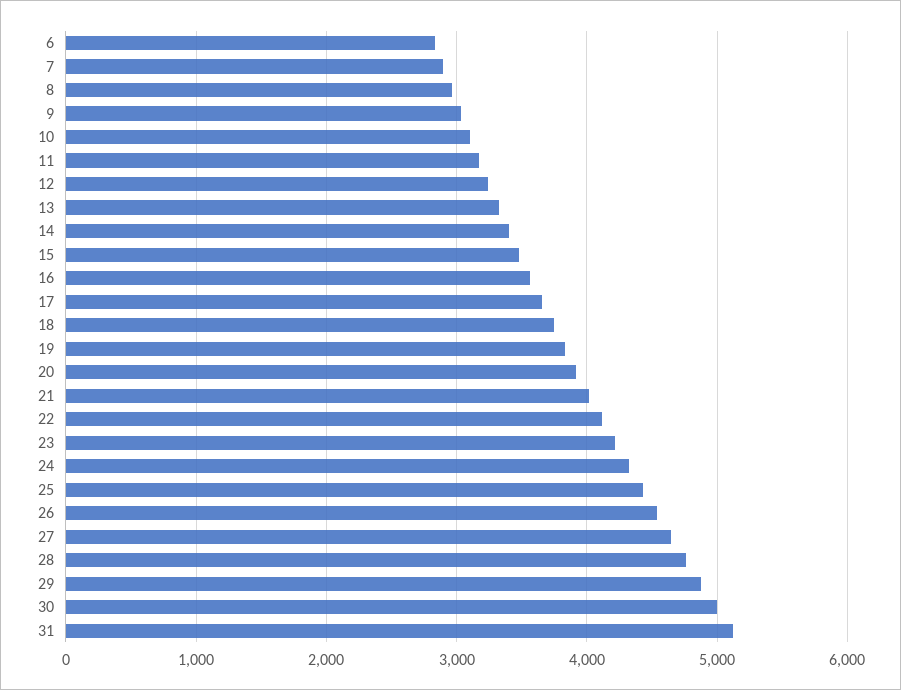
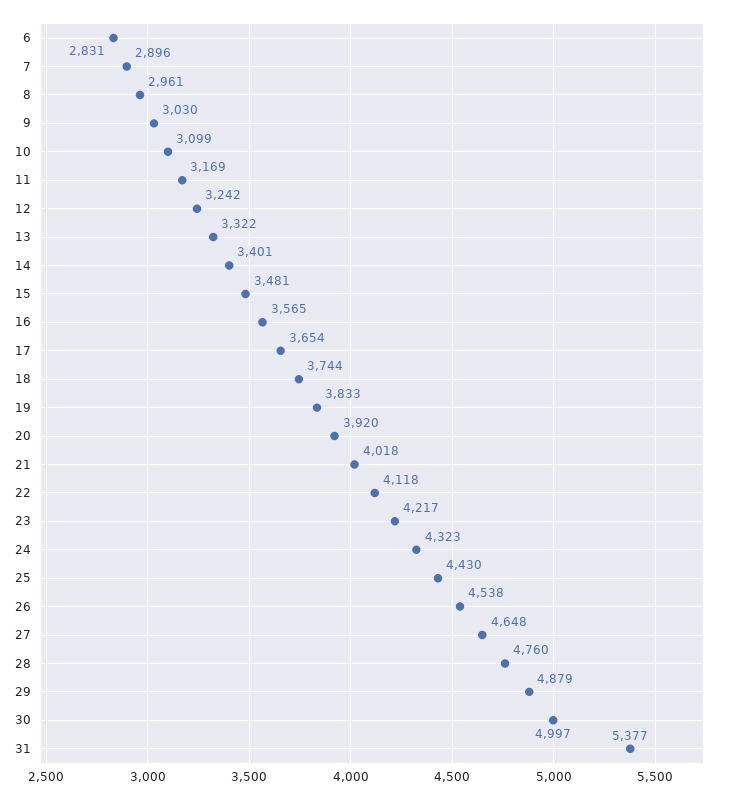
31: 5100 -> 5377

